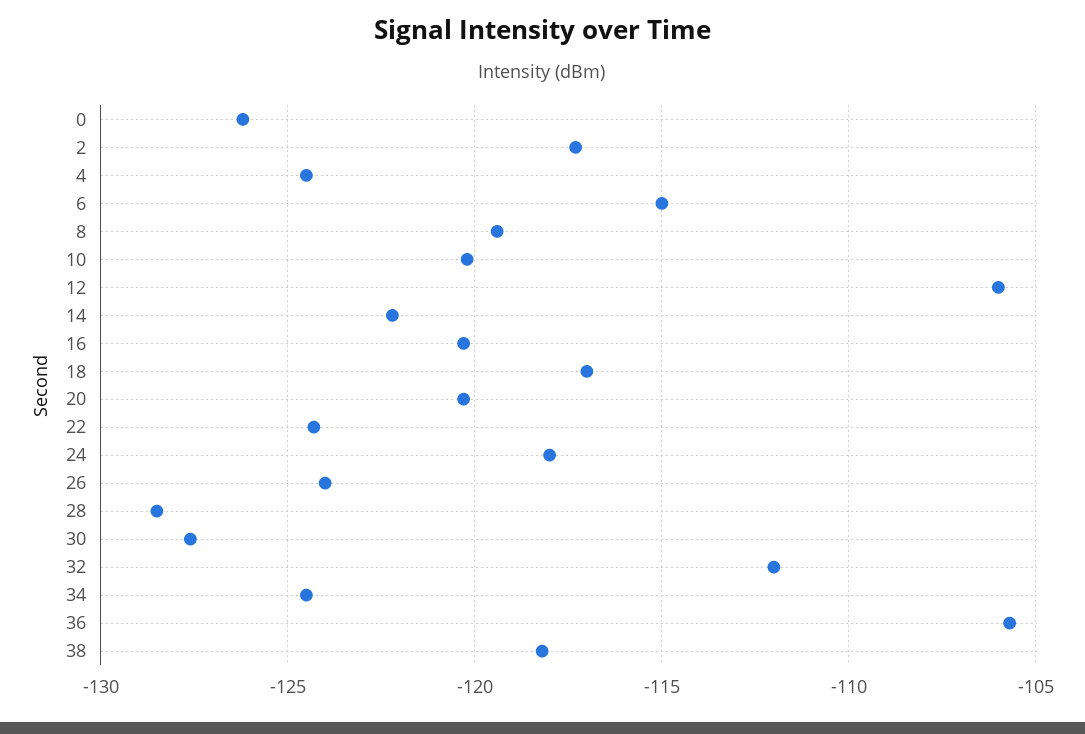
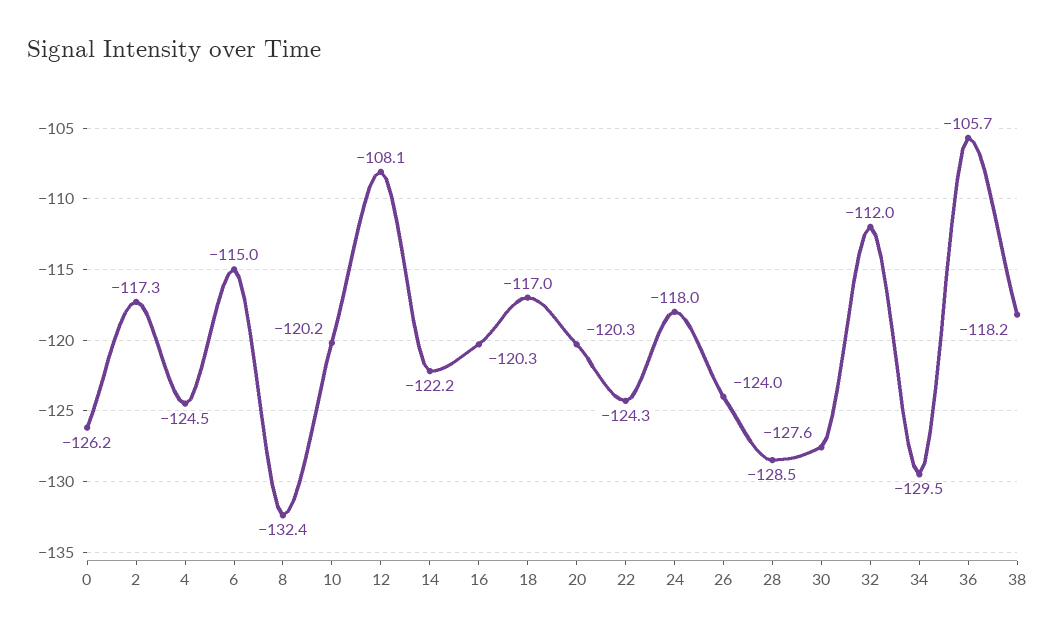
8: -119.5 -> -132.4
12: -106 -> -108.1
34: -124.5 -> -129.5

